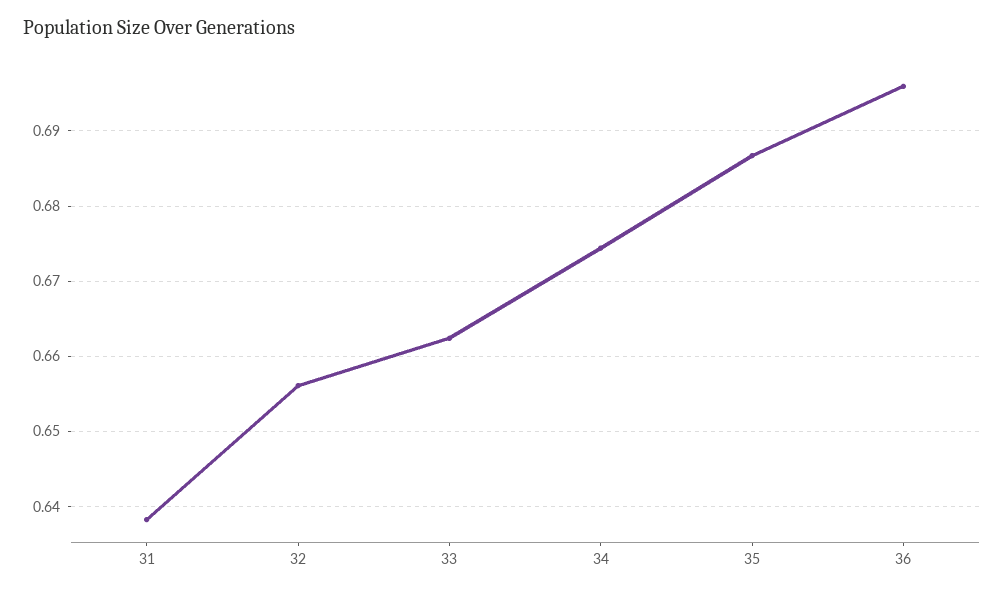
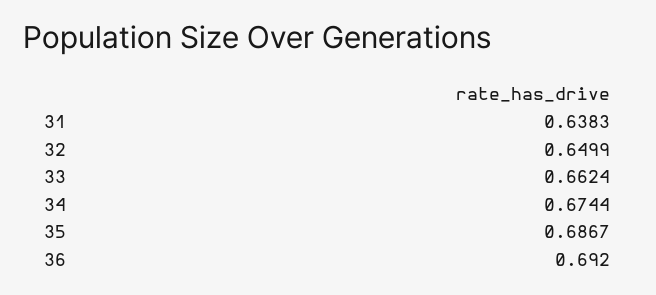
32: 0.656 -> 0.6499
36: 0.696 -> 0.692

